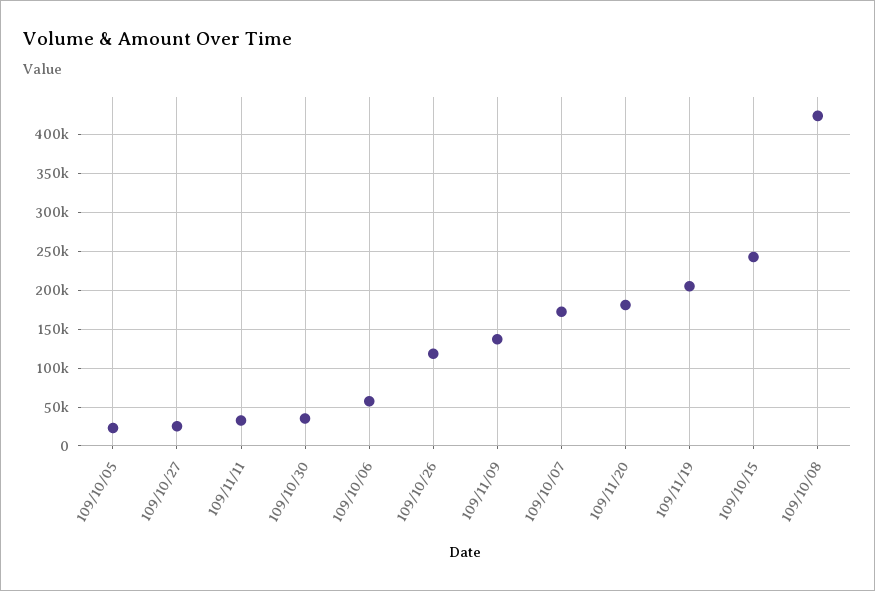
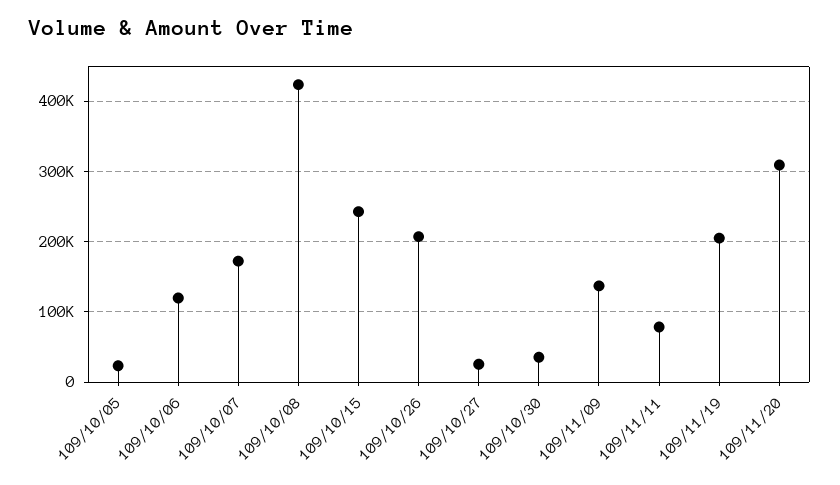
109/11/11: 30000 -> 80000
109/10/06: 60000 -> 120000
109/10/26: 120000 -> 210000
109/11/20: 180000 -> 310000

